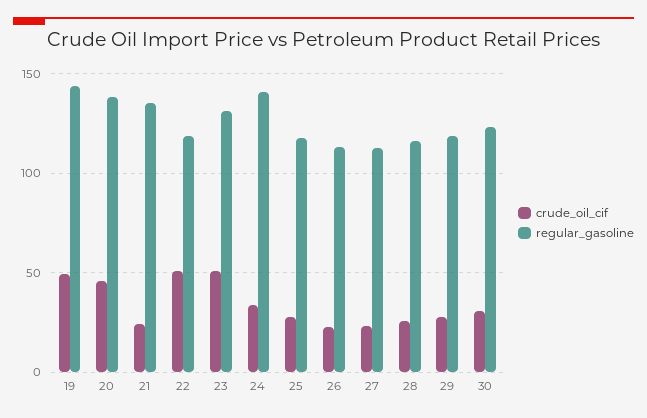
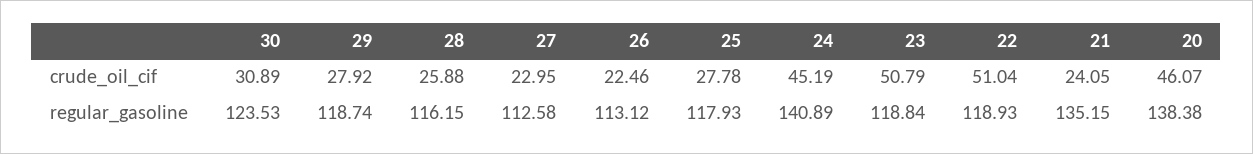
crude_oil_cif, 19: 50 -> none
regular_gasoline, 19: 145 -> none
regular_gasoline, 23: 130 -> 118.84
crude_oil_cif, 24: 35 -> 45.19

